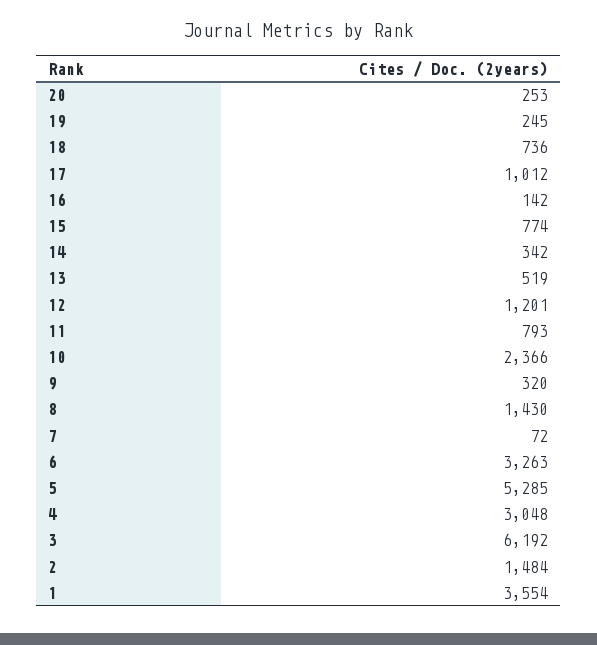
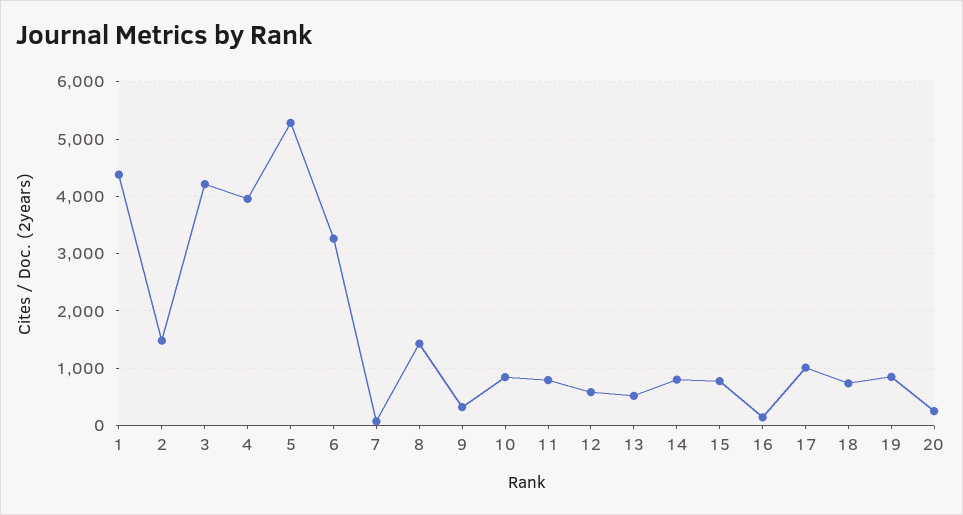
19: 245 -> 800
14: 342 -> 800
12: 1201 -> 600
10: 2366 -> 800
4: 3048 -> 4000
3: 6192 -> 4200
1: 3554 -> 4400

